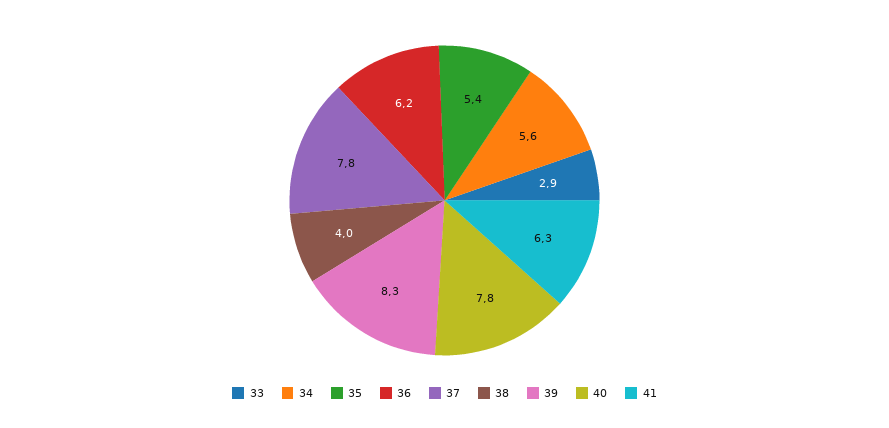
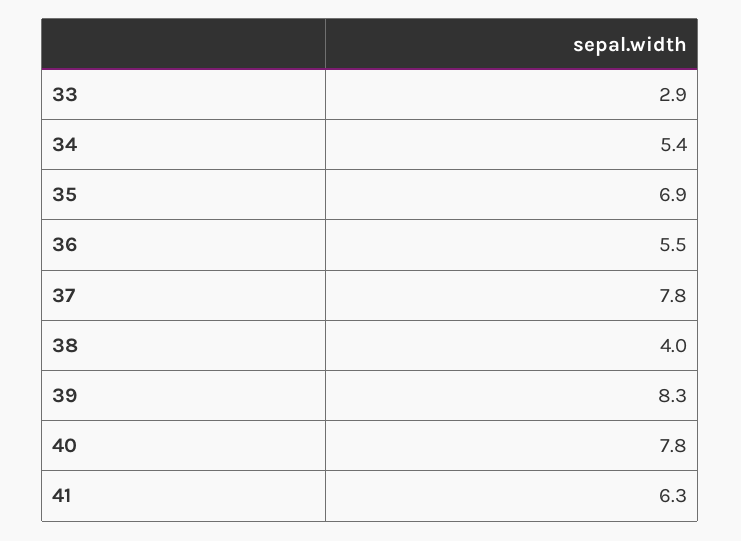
34: 5.6 -> 5.4
35: 5.4 -> 6.9
36: 6.2 -> 5.5

